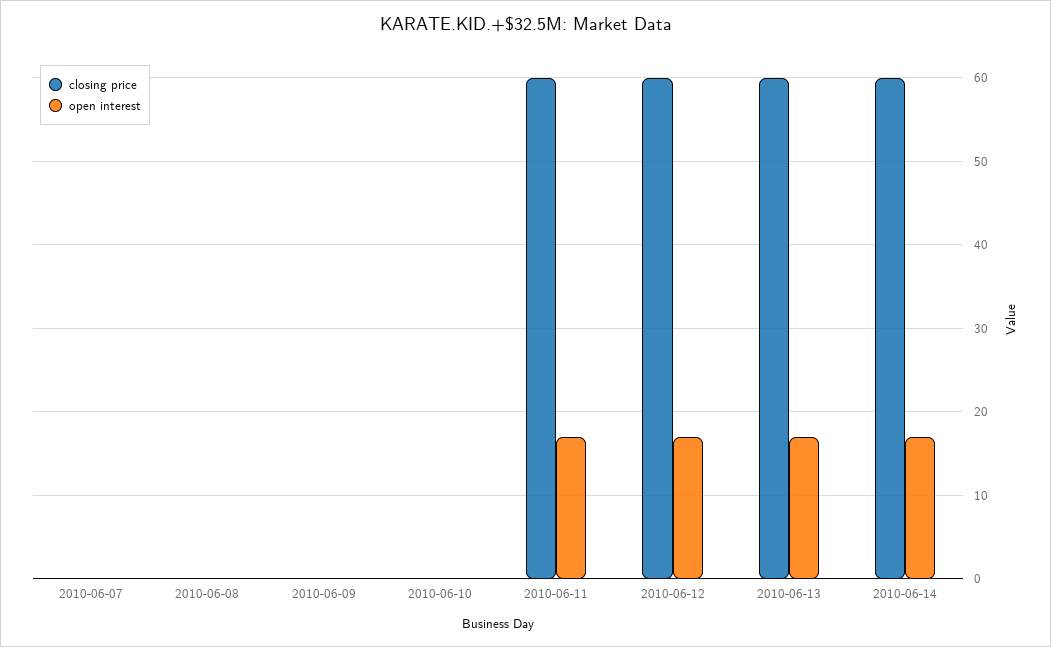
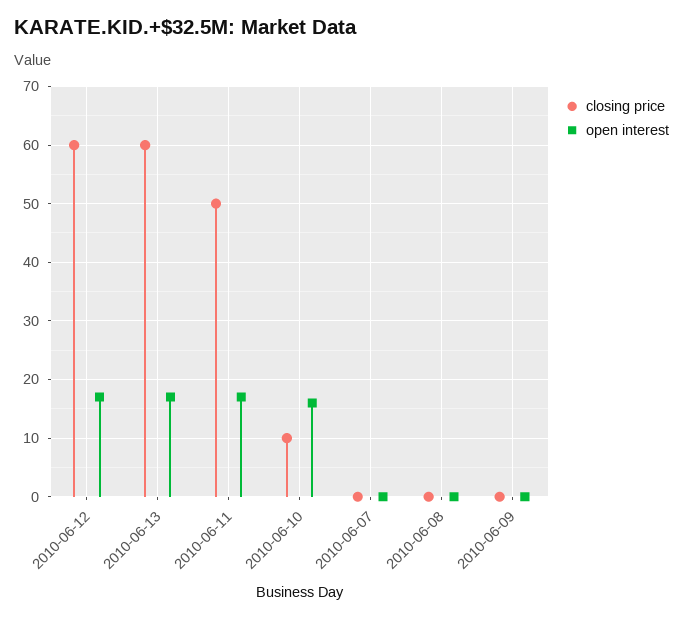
closing price, 2010-06-10: 0 -> 10
open interest, 2010-06-10: 0 -> 15
closing price, 2010-06-11: 60 -> 50
closing price, 2010-06-14: 60 -> none
open interest, 2010-06-14: 17 -> none

